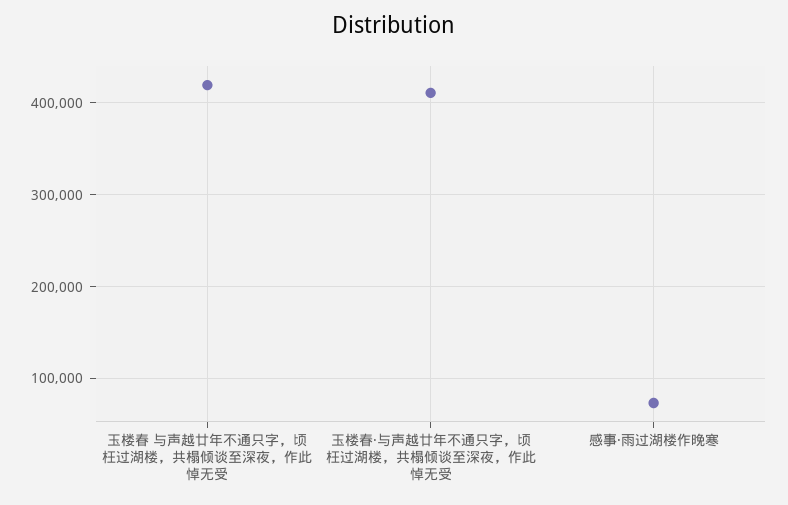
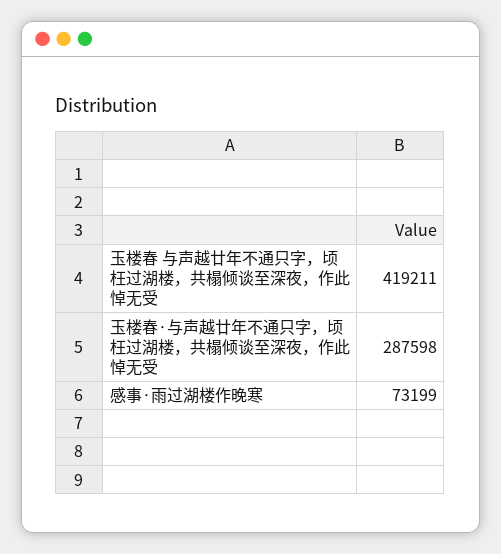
玉楼春·与声越廿年不通只字，顷枉过湖楼，共榻倾谈至深夜，作此悼无受: 410000 -> 287598

